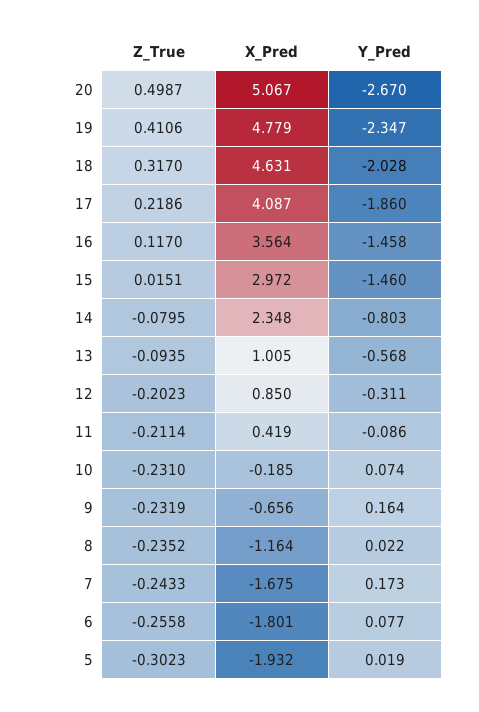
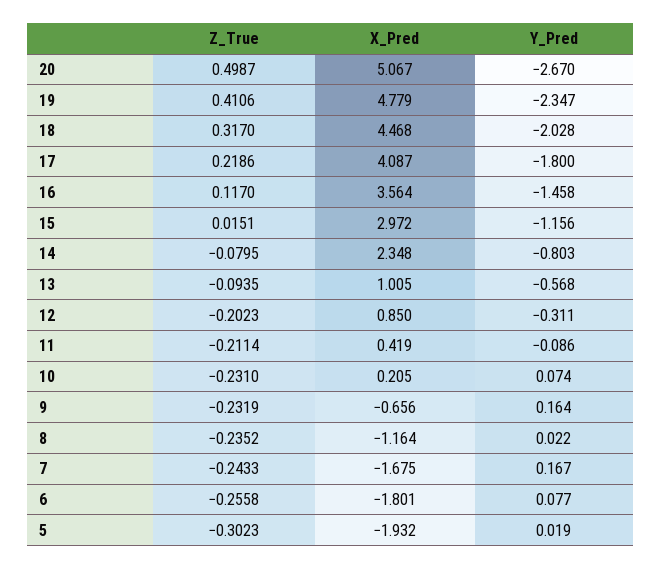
X_Pred, 18: 4.631 -> 4.468
Y_Pred, 17: -1.86 -> -1.8
Y_Pred, 15: -1.46 -> -1.156
X_Pred, 10: -0.185 -> 0.205
Y_Pred, 7: 0.173 -> 0.167

